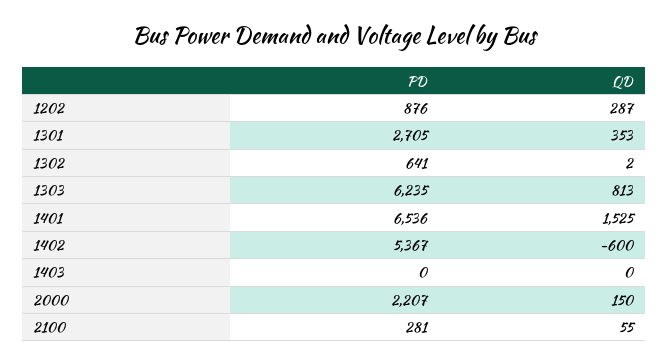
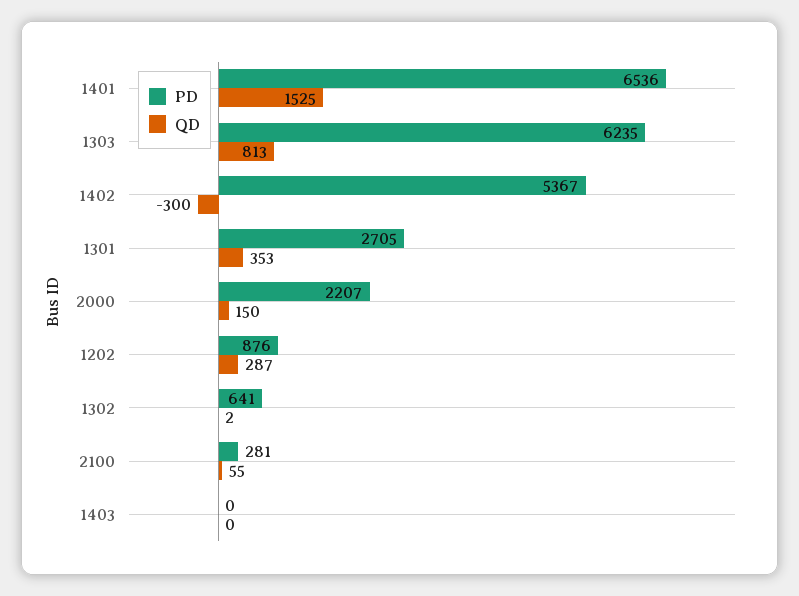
QD, 1402: -600 -> -300

